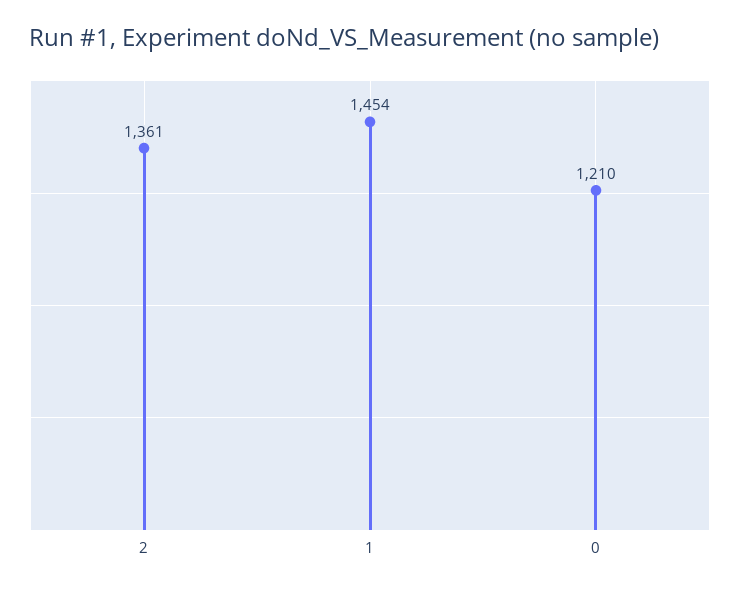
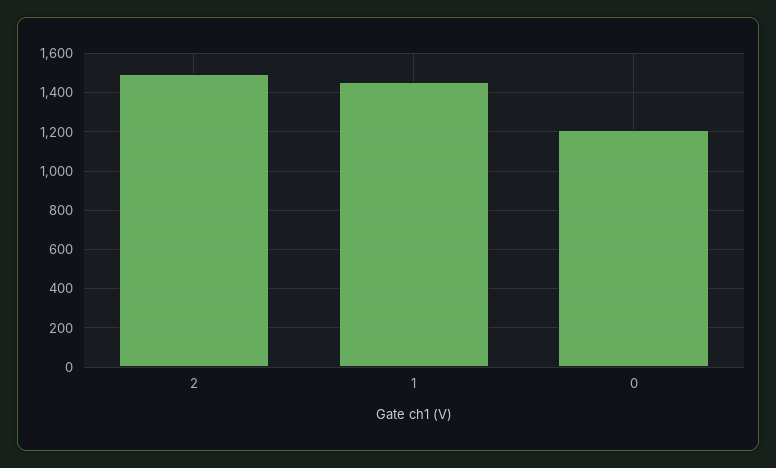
2: 1361 -> 1500

